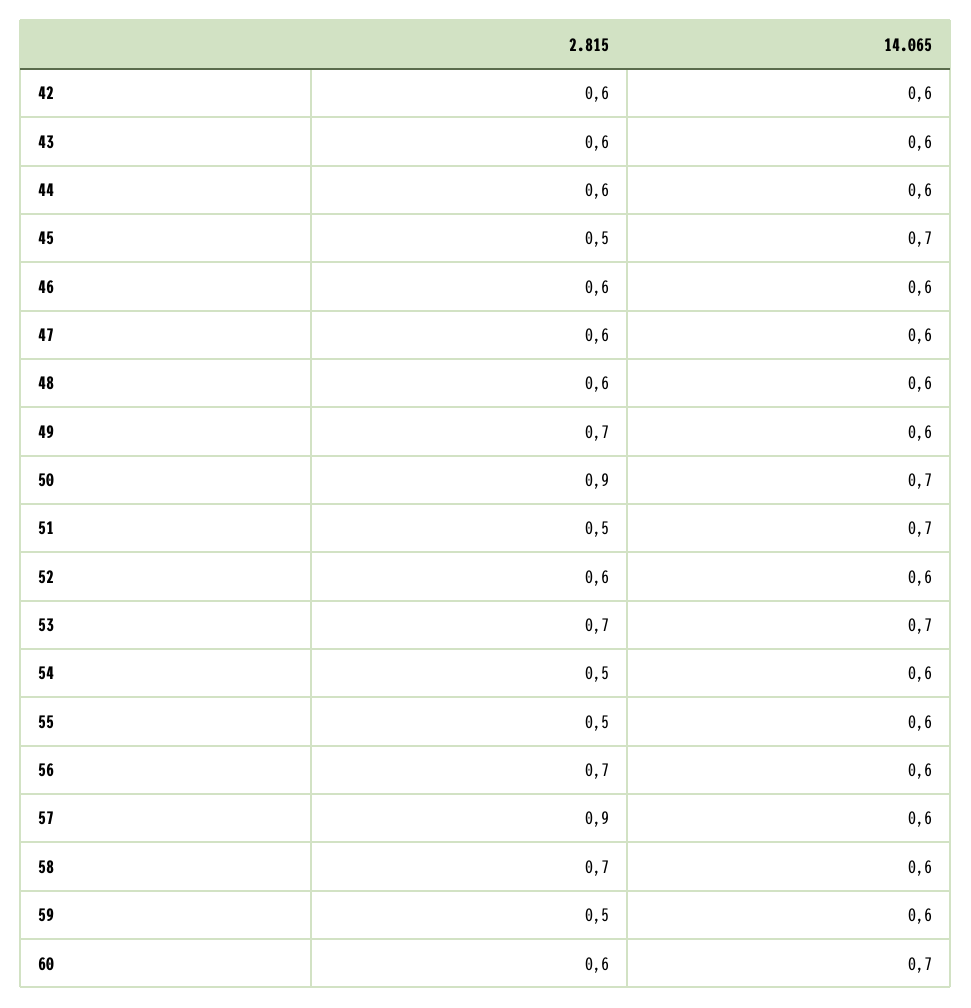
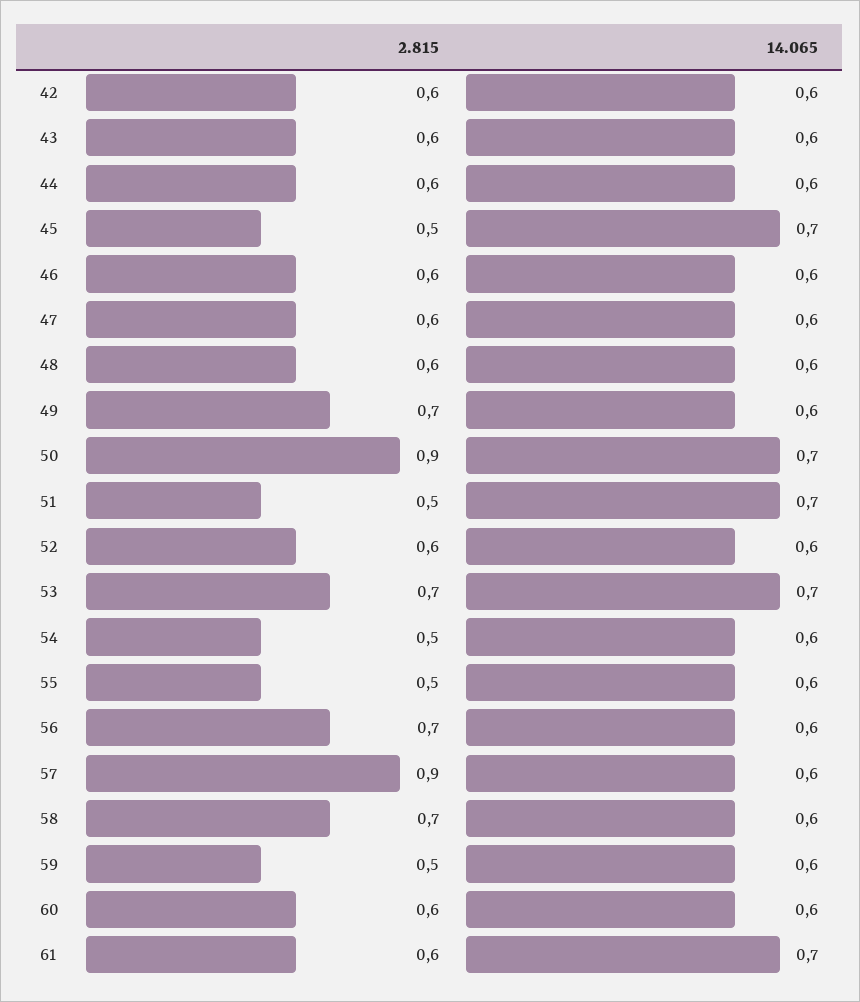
14.065, 60: 0.7 -> 0.6
2.815, 61: none -> 0.6
14.065, 61: none -> 0.7

